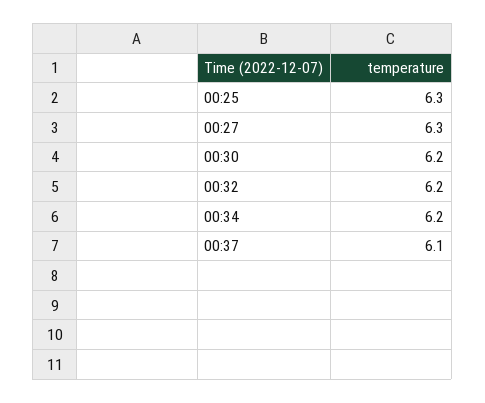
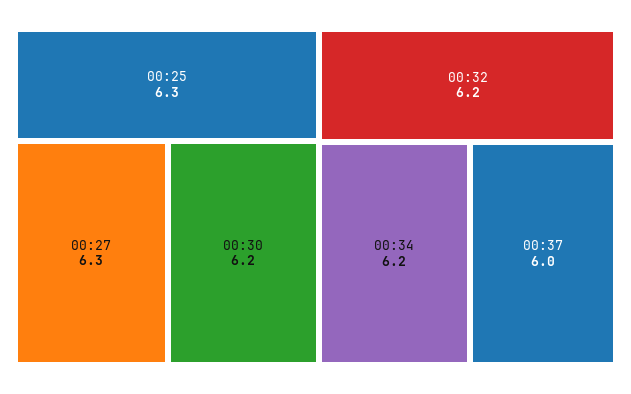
00:37: 6.1 -> 6

